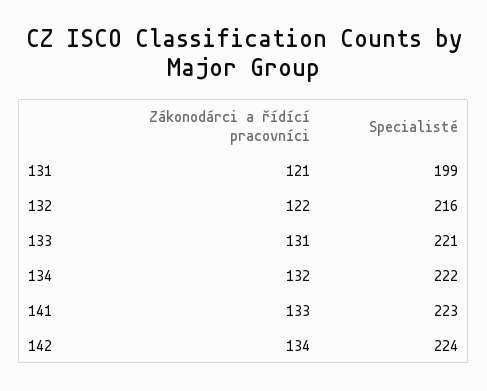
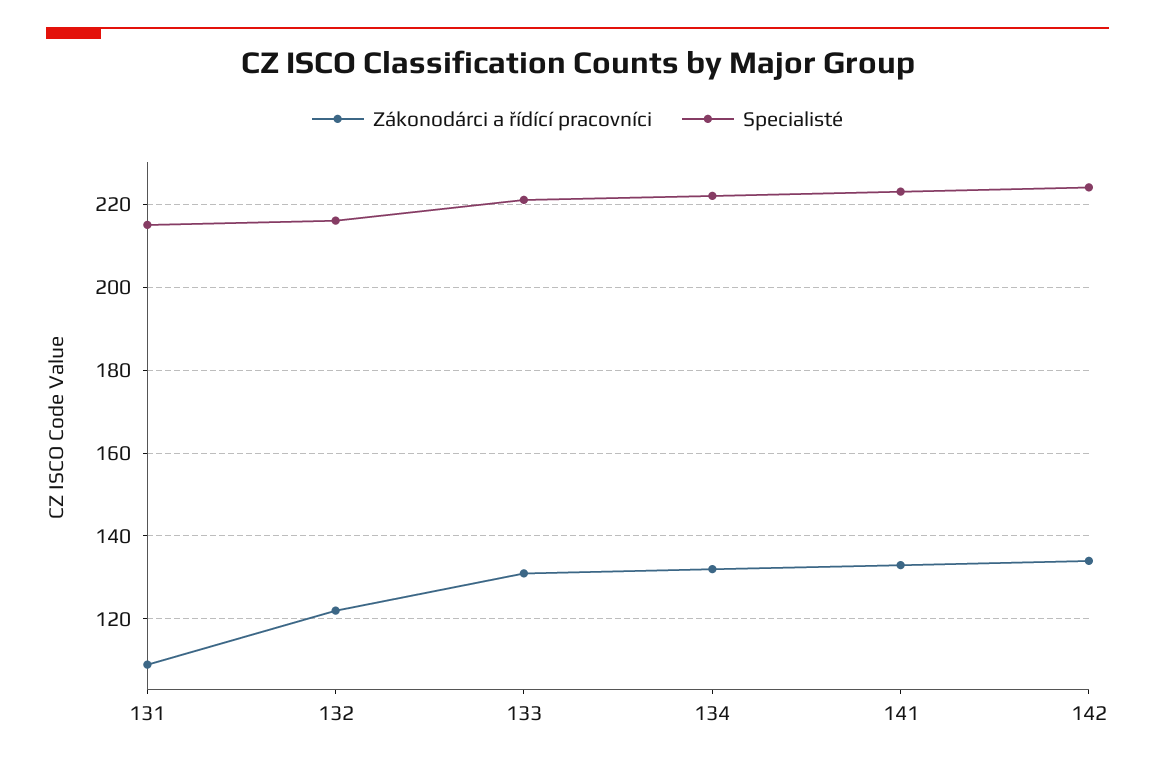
Zákonodárci a řídící pracovníci, 131: 121 -> 110
Specialisté, 131: 199 -> 215

